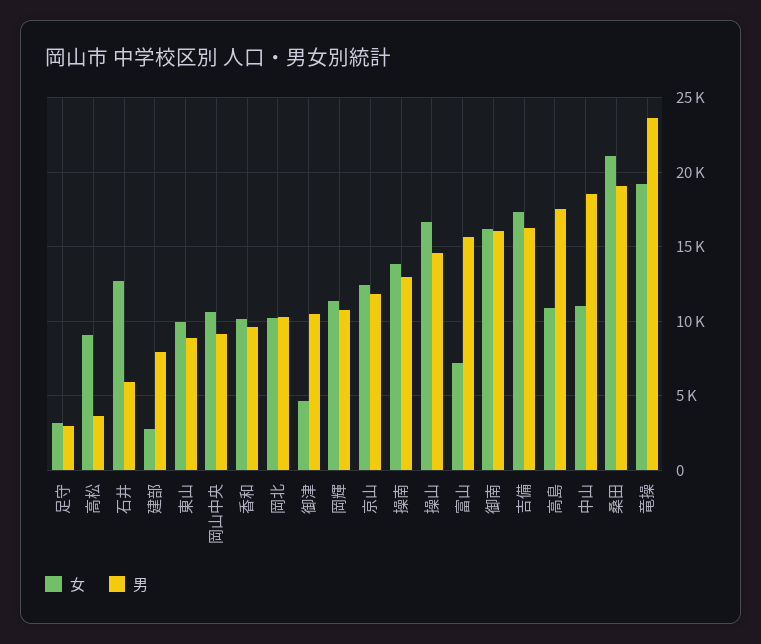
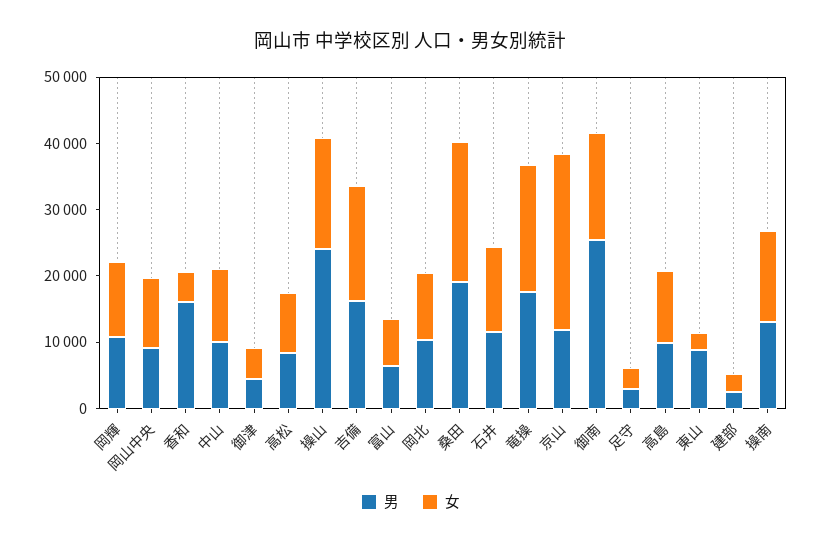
男, 高松: 3500 -> 8000
男, 石井: 6000 -> 12000
男, 建部: 8000 -> 2000
女, 東山: 10000 -> 2000
女, 香和: 10000 -> 4000
男, 香和: 9500 -> 16000
男, 御津: 10500 -> 4000
女, 京山: 12500 -> 26000
男, 操山: 14500 -> 24000
男, 富山: 15500 -> 6000
男, 御南: 16000 -> 26000
男, 高島: 17500 -> 10000
男, 中山: 18500 -> 10000
男, 竜操: 23500 -> 18000

